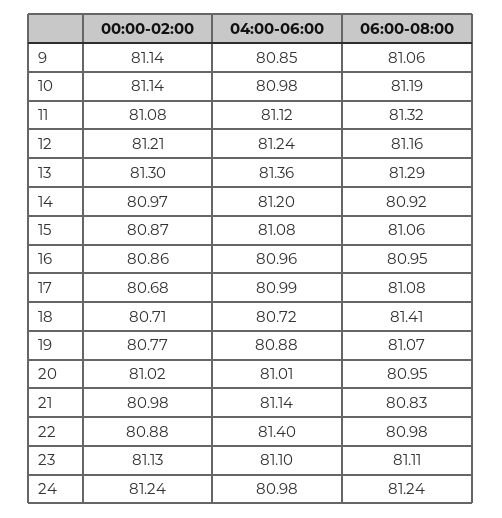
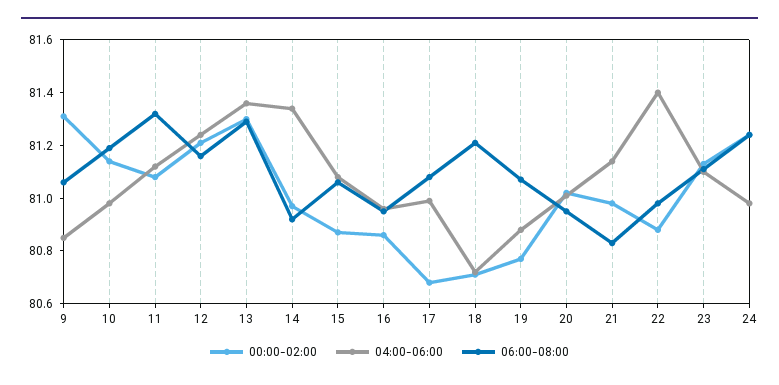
00:00-02:00, 9: 81.14 -> 81.3
04:00-06:00, 14: 81.2 -> 81.35
06:00-08:00, 18: 81.41 -> 81.2

